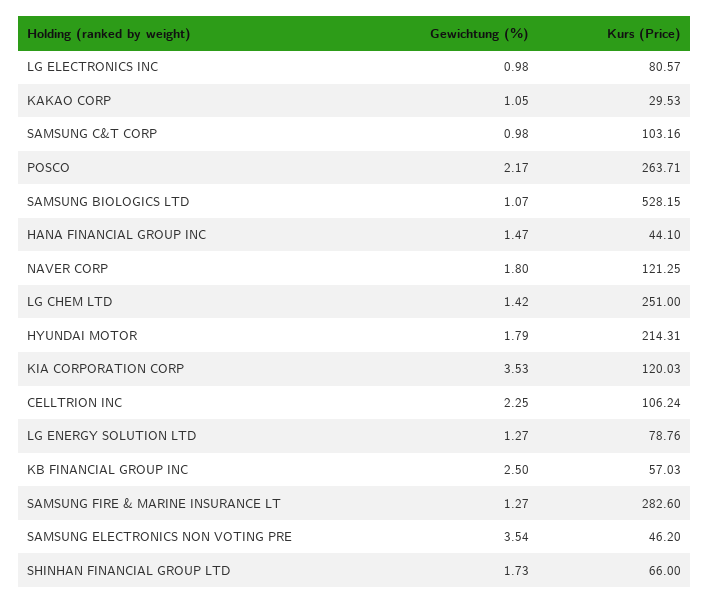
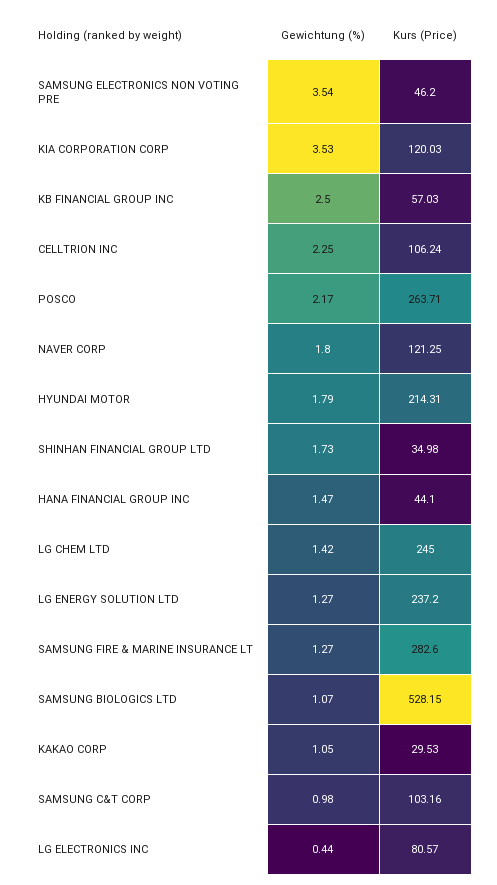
Gewichtung (%), LG ELECTRONICS INC: 0.98 -> 0.44
Kurs (Price), LG CHEM LTD: 251 -> 245
Kurs (Price), LG ENERGY SOLUTION LTD: 78.76 -> 237.2
Kurs (Price), SHINHAN FINANCIAL GROUP LTD: 66 -> 34.98

